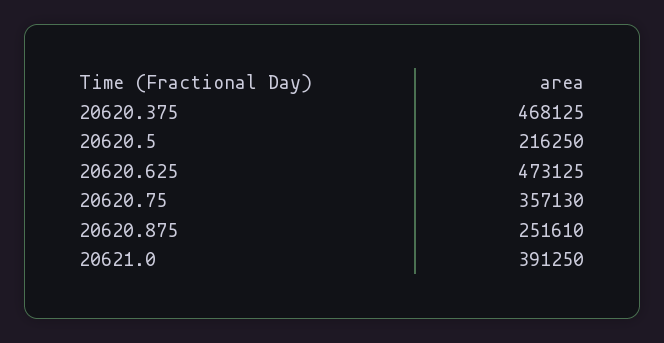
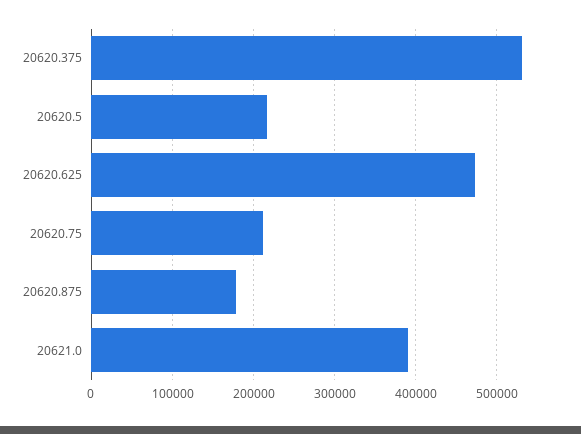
20620.375: 468125 -> 530000
20620.75: 357130 -> 210000
20620.875: 251610 -> 180000

